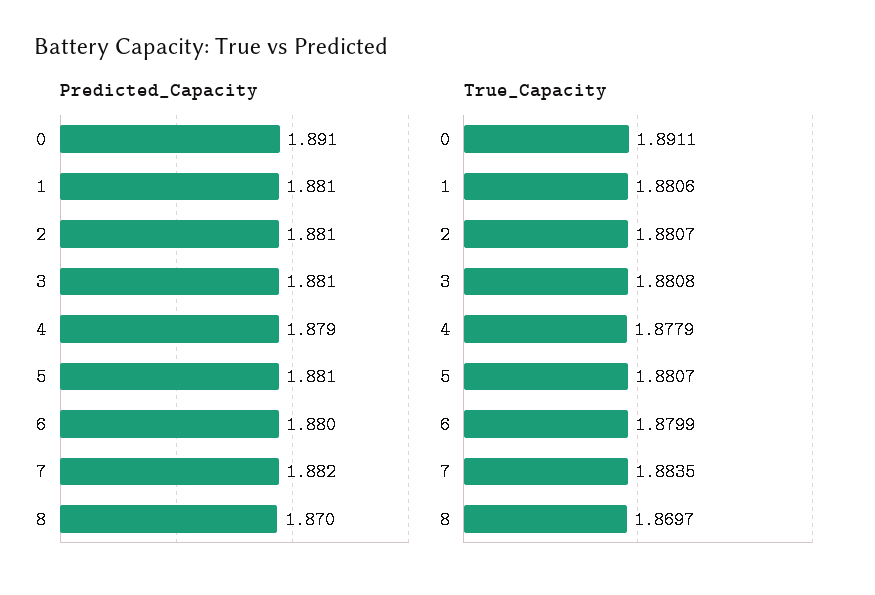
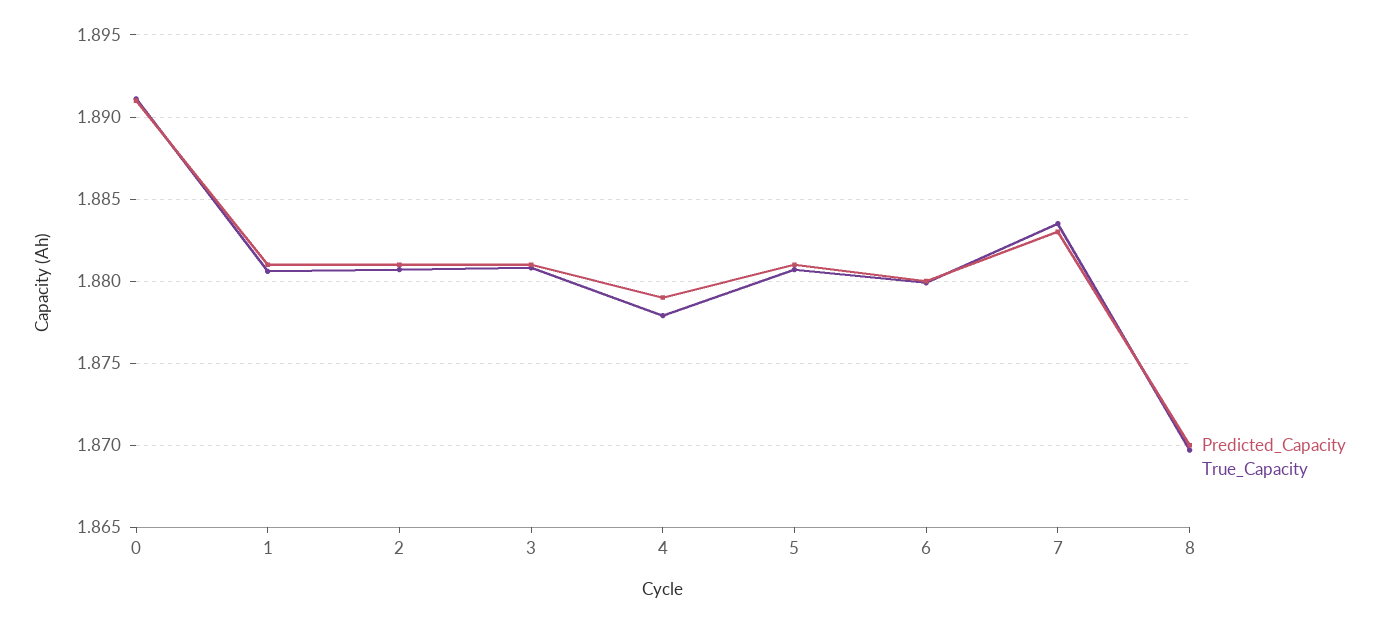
Predicted_Capacity, 7: 1.882 -> 1.883

